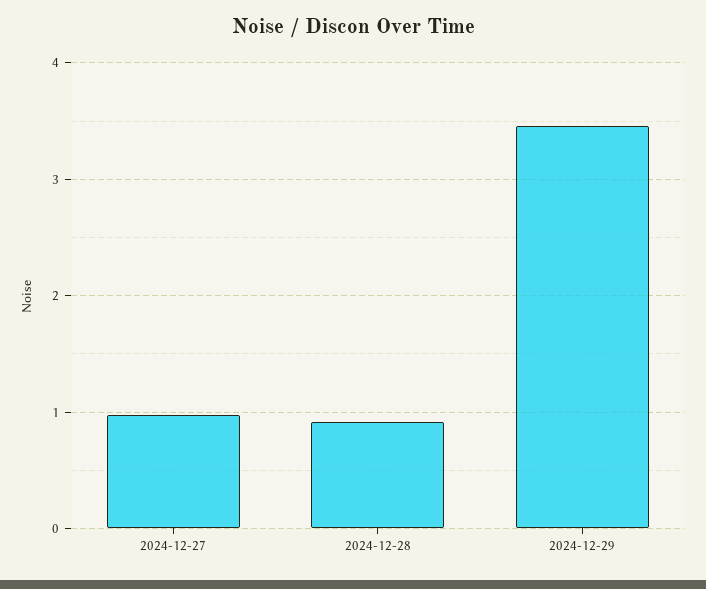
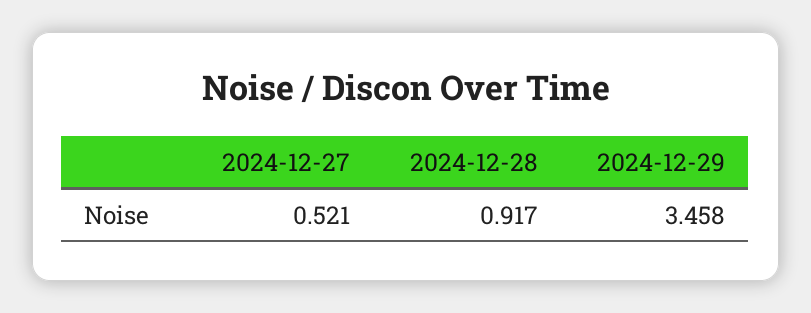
2024-12-27: 1 -> 0.521

